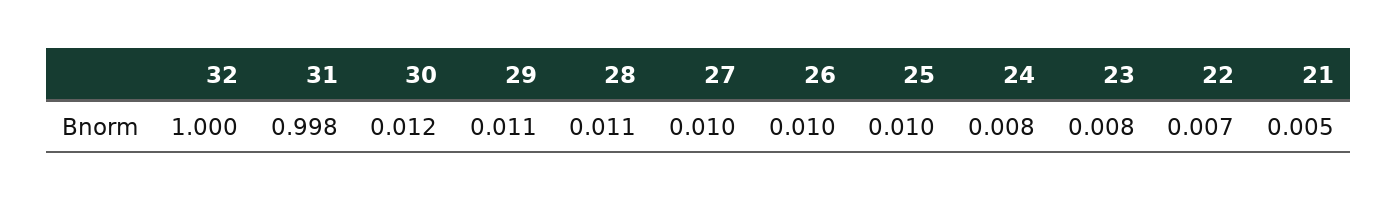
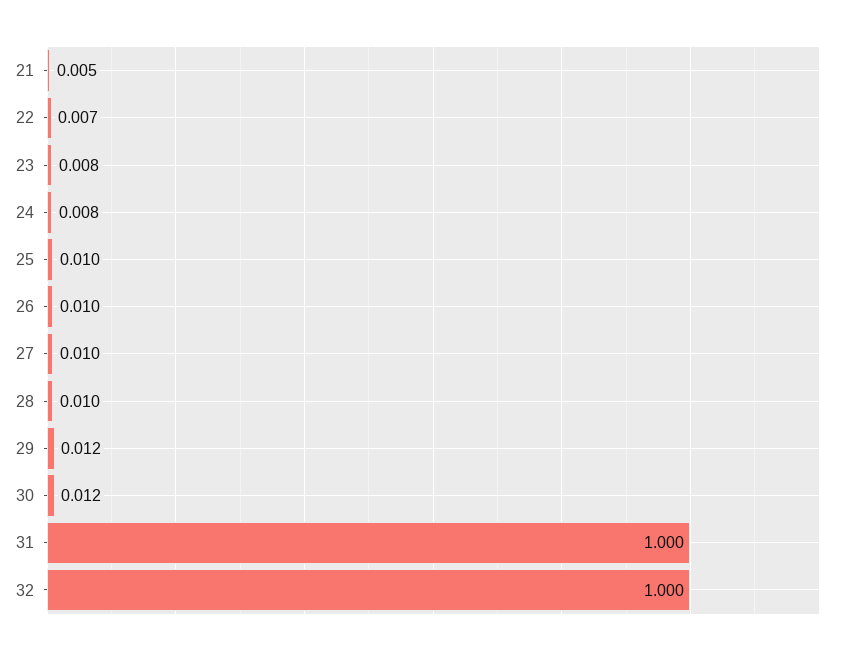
31: 0.998 -> 1
29: 0.011 -> 0.012
28: 0.011 -> 0.01

